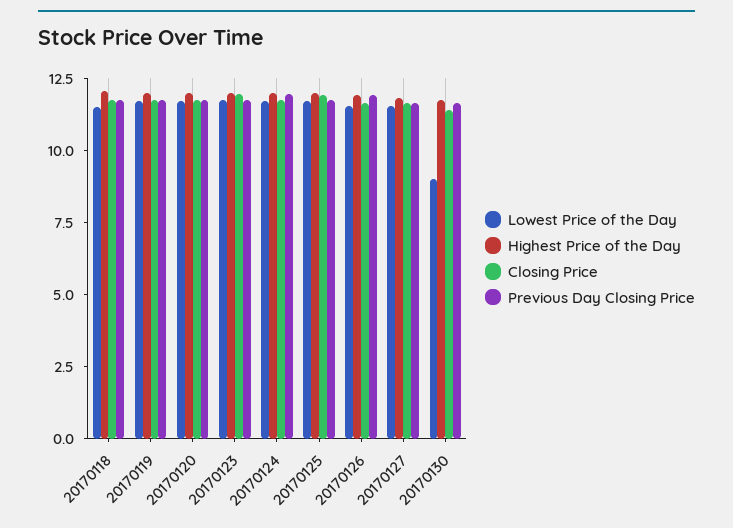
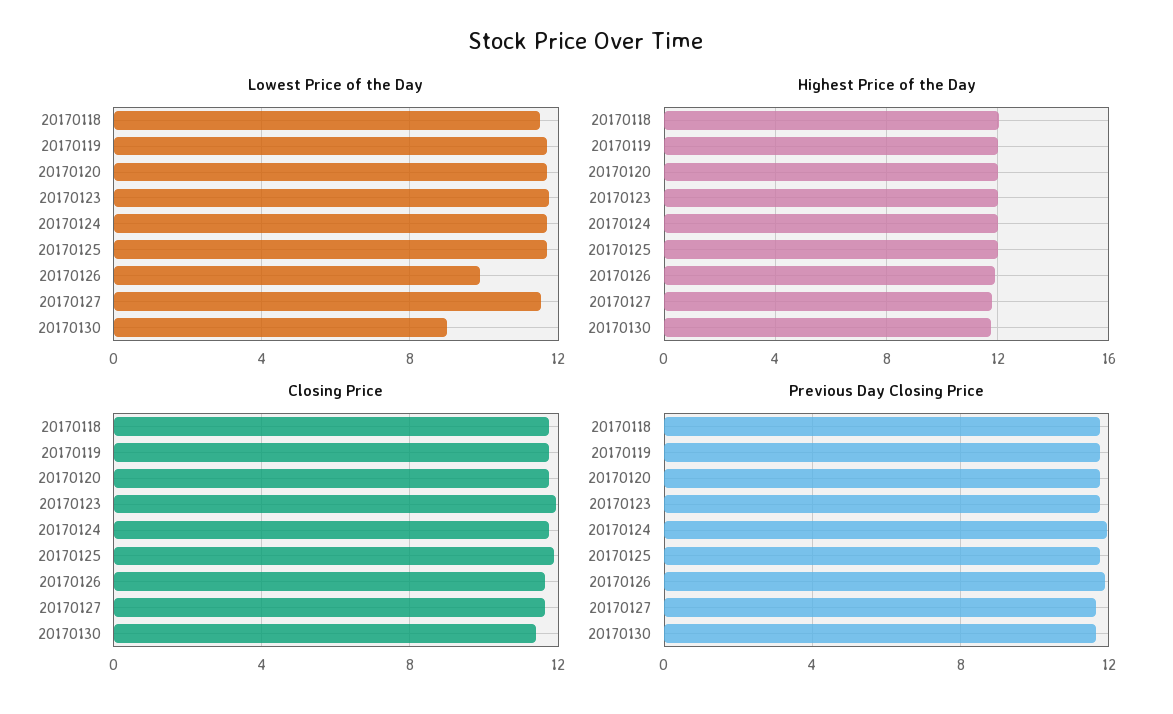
Lowest Price of the Day, 20170126: 11.5 -> 10

